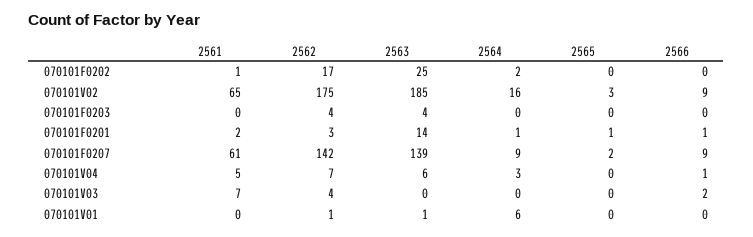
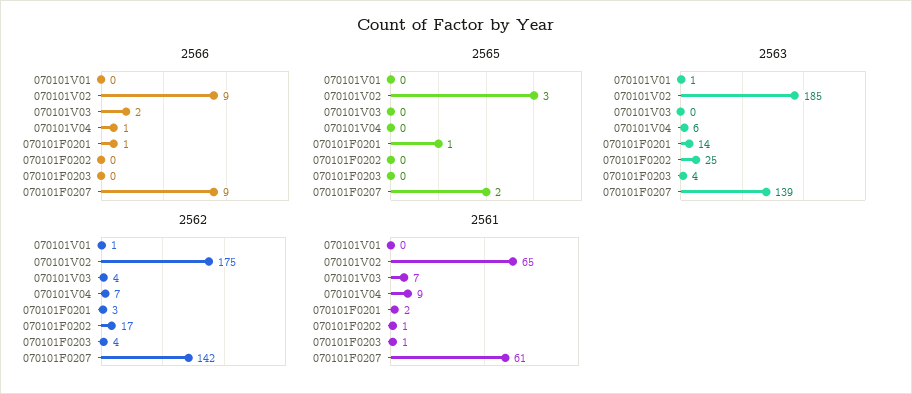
2564, 070101F0202: 2 -> none
2564, 070101V02: 16 -> none
2561, 070101F0203: 0 -> 1
2564, 070101F0203: 0 -> none
2564, 070101F0201: 1 -> none
2564, 070101F0207: 9 -> none
2561, 070101V04: 5 -> 9
2564, 070101V04: 3 -> none
2564, 070101V03: 0 -> none
2564, 070101V01: 6 -> none

